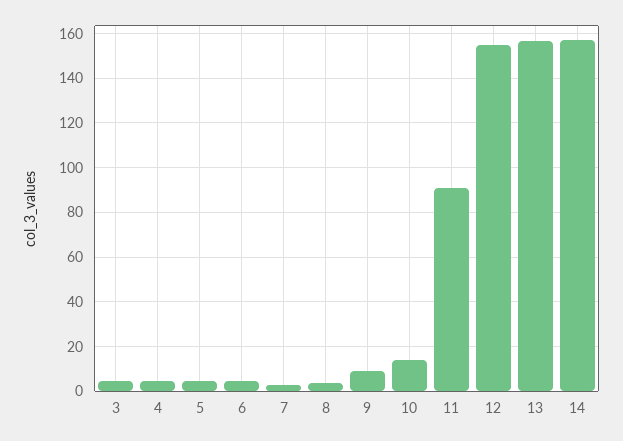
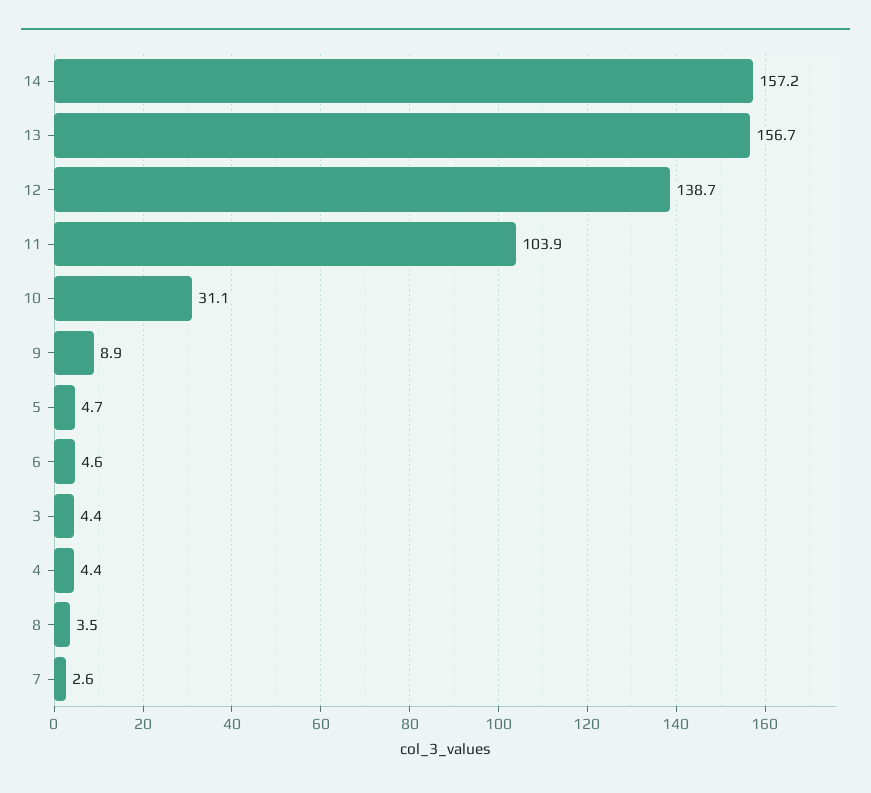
10: 15 -> 31.1
11: 90 -> 103.9
12: 155 -> 138.7

